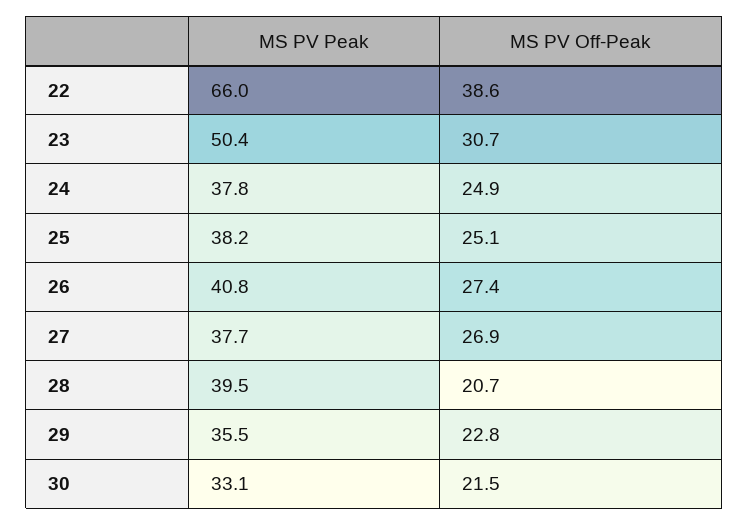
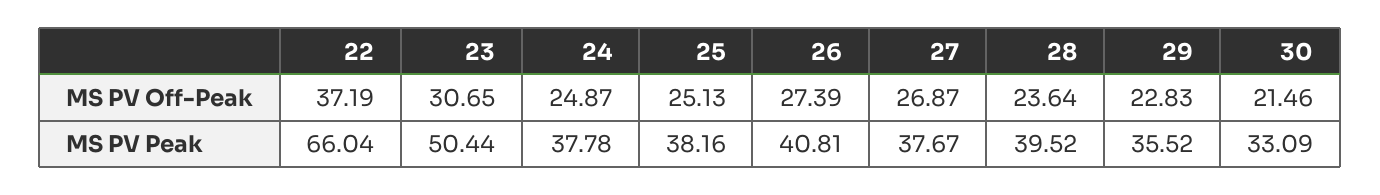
MS PV Off-Peak, 22: 38.6 -> 37.19
MS PV Off-Peak, 28: 20.7 -> 23.64

